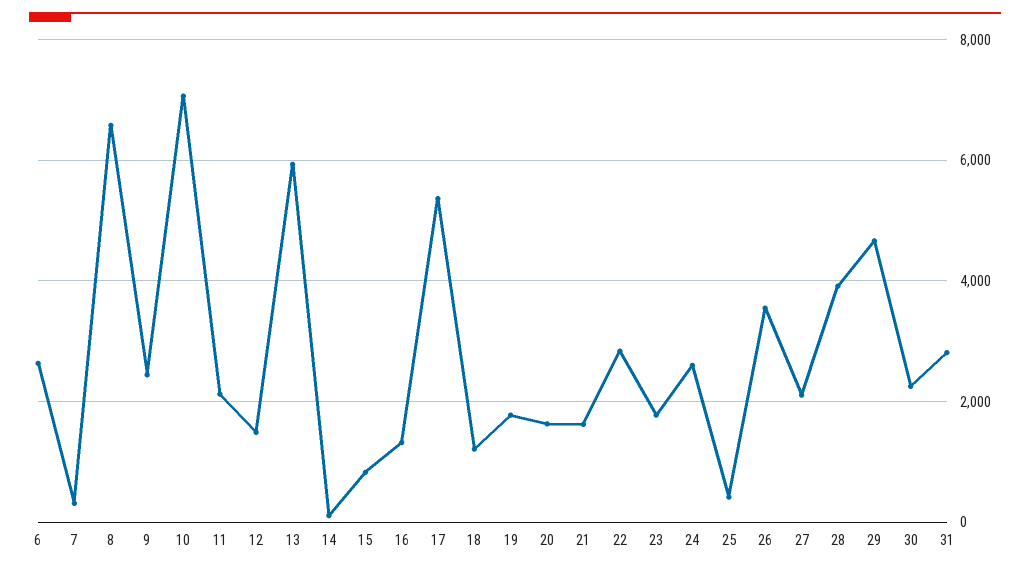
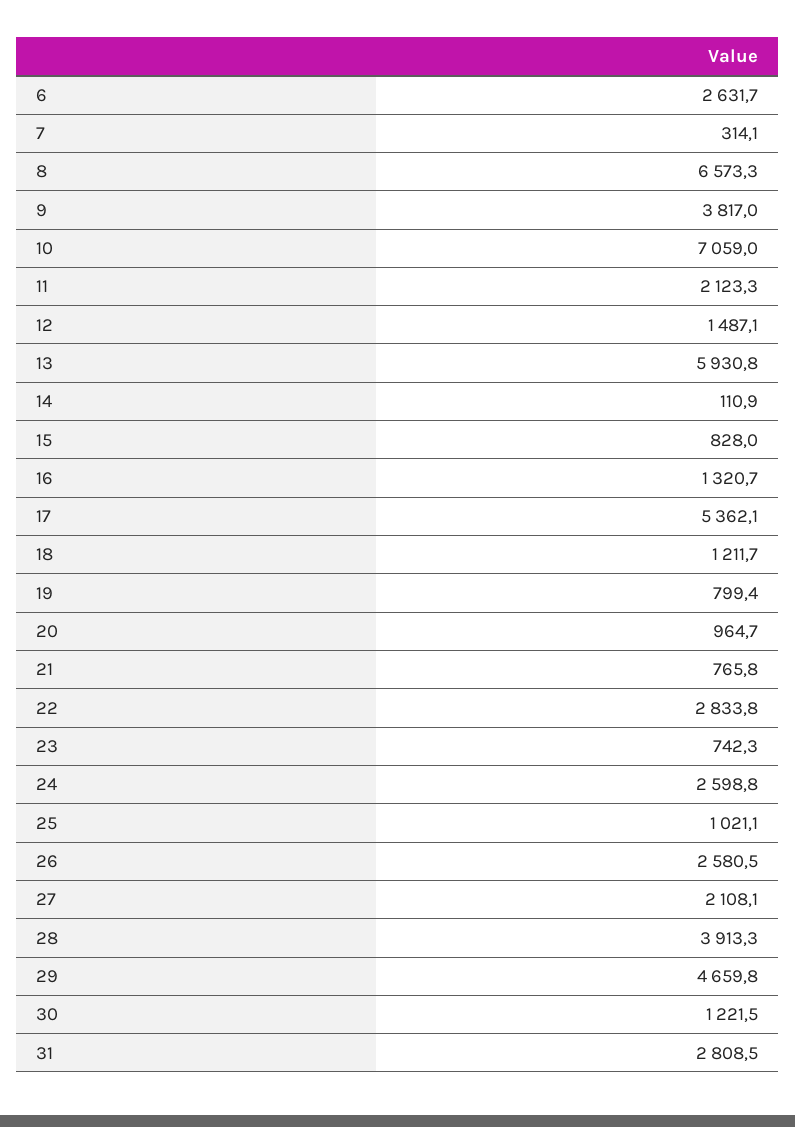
9: 2400 -> 3817
19: 1800 -> 799.4
20: 1600 -> 964.7
21: 1600 -> 765.8
23: 1800 -> 742.3
25: 400 -> 1021.1
26: 3600 -> 2580.5
30: 2200 -> 1221.5

